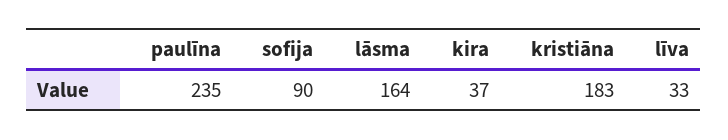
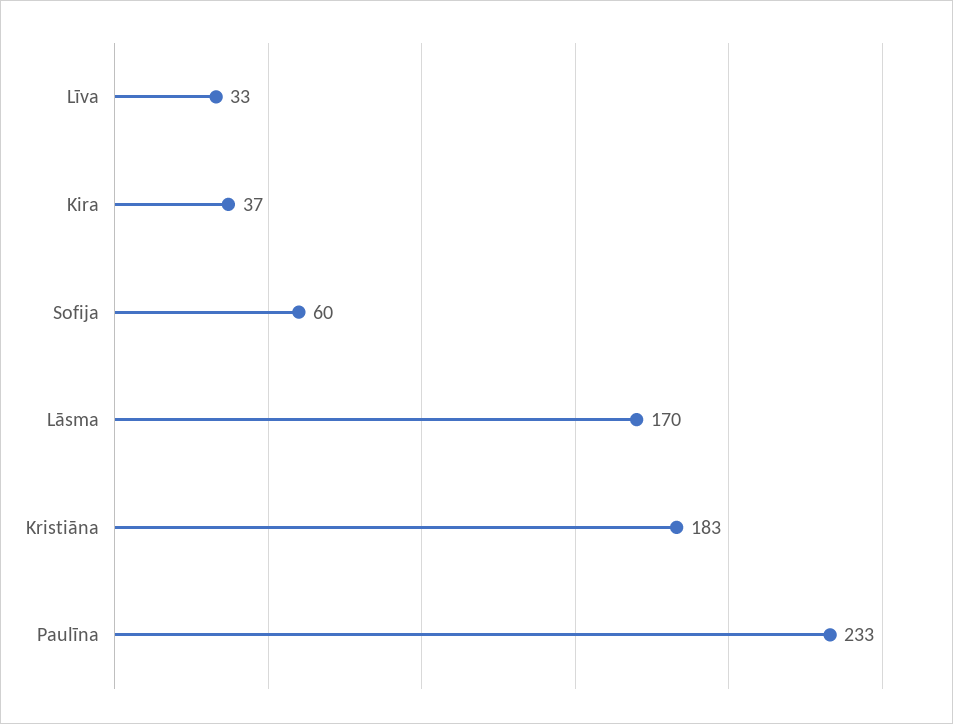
paulīna: 235 -> 233
sofija: 90 -> 60
lāsma: 164 -> 170

